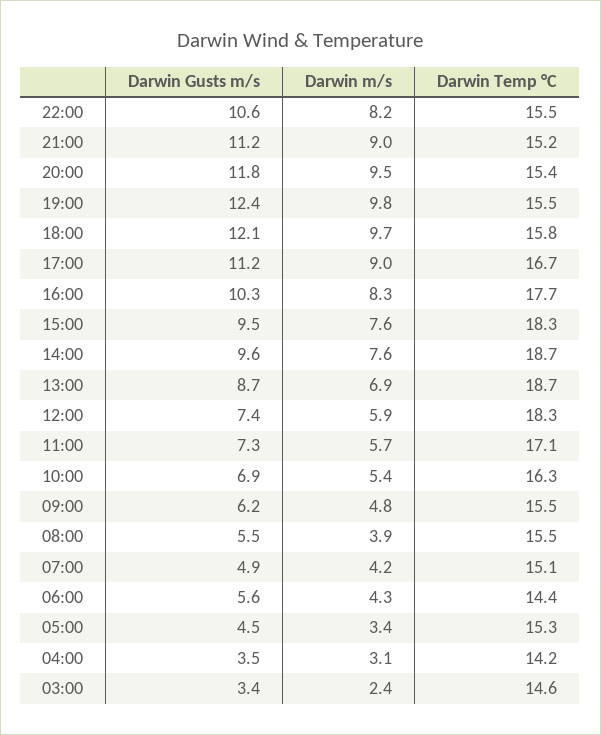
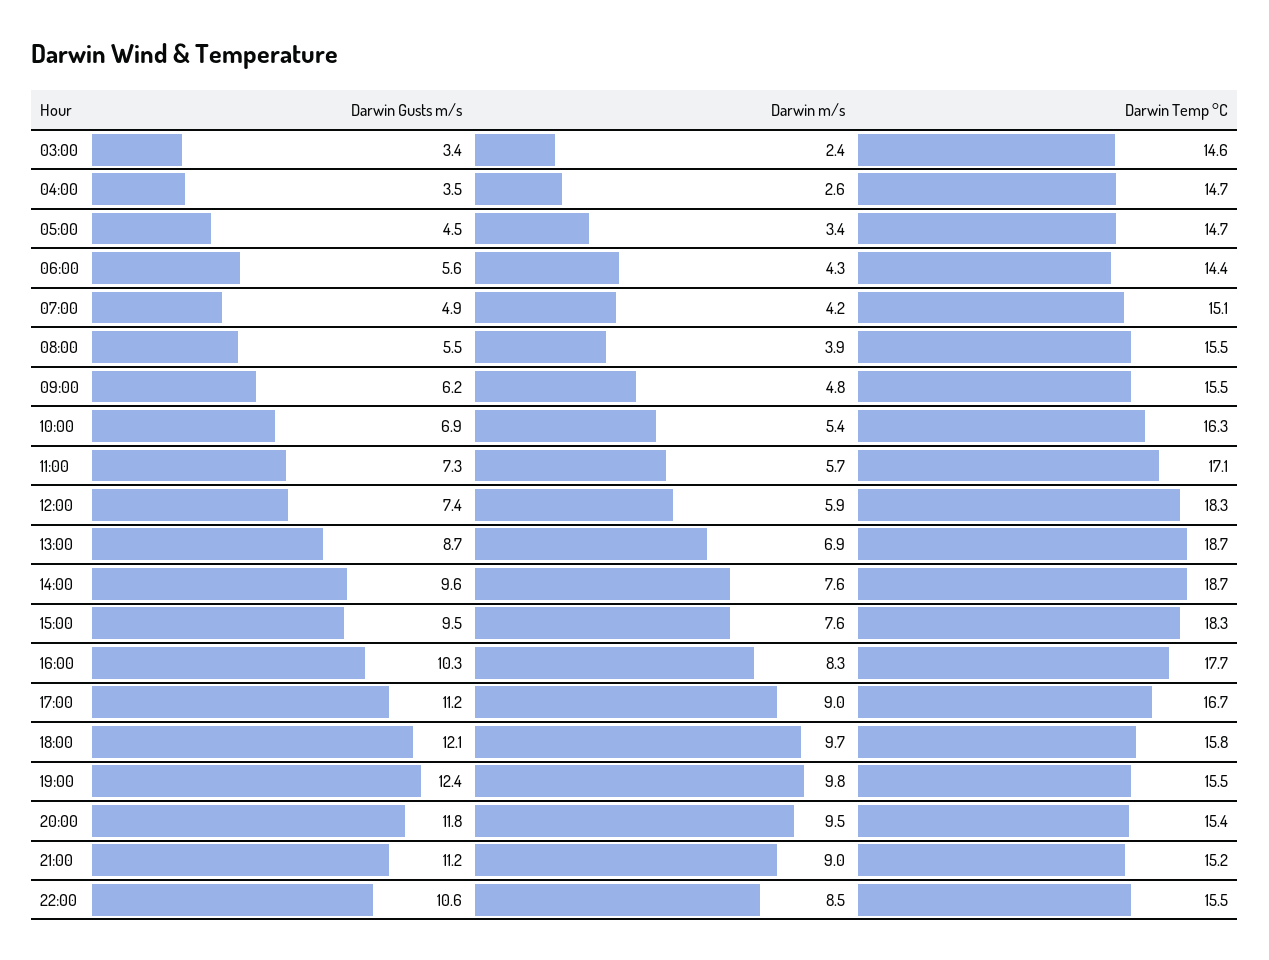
Darwin m/s, 22:00: 8.2 -> 8.5
Darwin Temp °C, 05:00: 15.3 -> 14.7
Darwin m/s, 04:00: 3.1 -> 2.6
Darwin Temp °C, 04:00: 14.2 -> 14.7

